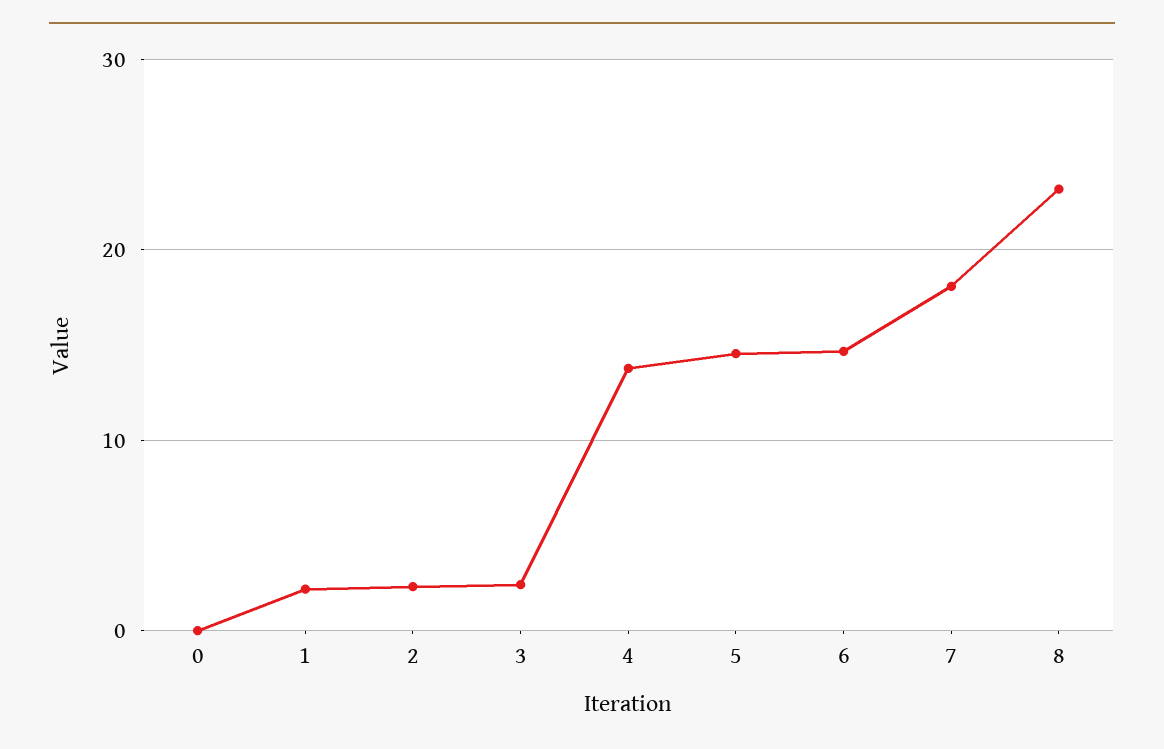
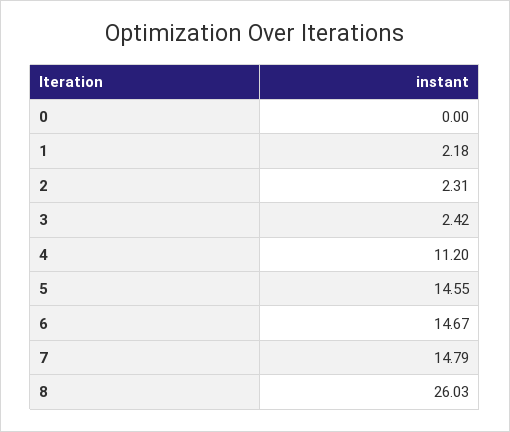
4: 14 -> 11.2
7: 18 -> 14.79
8: 23 -> 26.03

